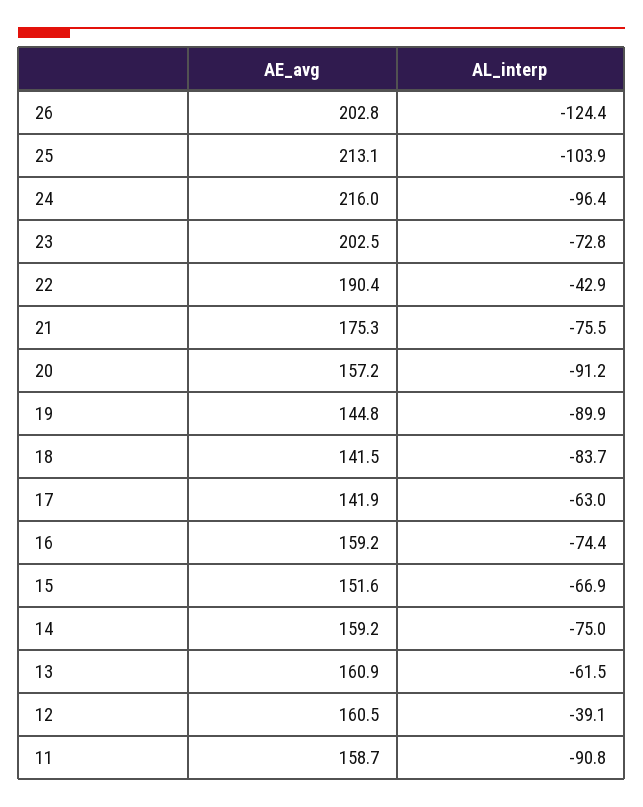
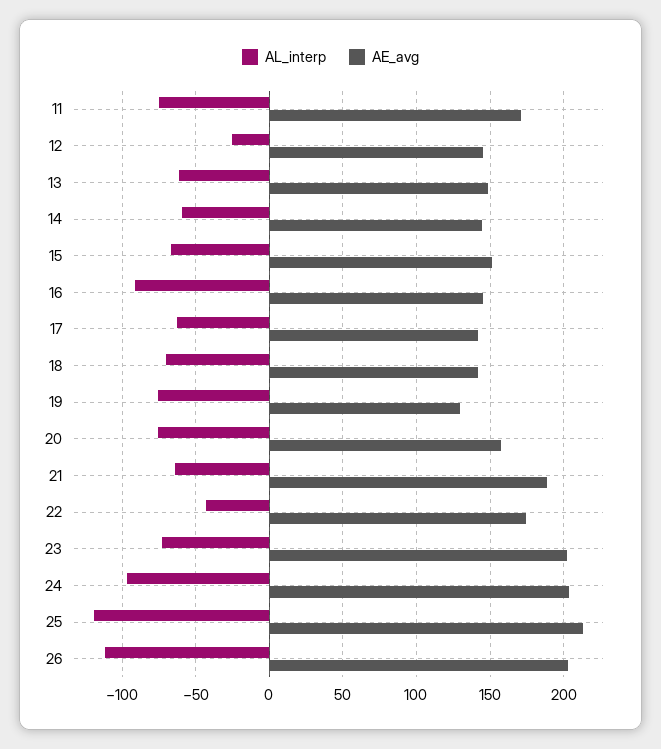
AL_interp, 26: -124.4 -> -110
AL_interp, 25: -103.9 -> -120
AE_avg, 24: 216 -> 205
AE_avg, 22: 190.4 -> 175
AE_avg, 21: 175.3 -> 190
AL_interp, 21: -75.5 -> -65
AL_interp, 20: -91.2 -> -75
AE_avg, 19: 144.8 -> 130
AL_interp, 19: -89.9 -> -75
AL_interp, 18: -83.7 -> -70
AE_avg, 16: 159.2 -> 145
AL_interp, 16: -74.4 -> -90
AE_avg, 14: 159.2 -> 145
AL_interp, 14: -75 -> -60
AE_avg, 13: 160.9 -> 150
AE_avg, 12: 160.5 -> 145
AL_interp, 12: -39.1 -> -25
AE_avg, 11: 158.7 -> 170
AL_interp, 11: -90.8 -> -75

